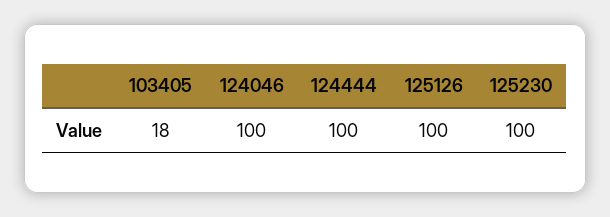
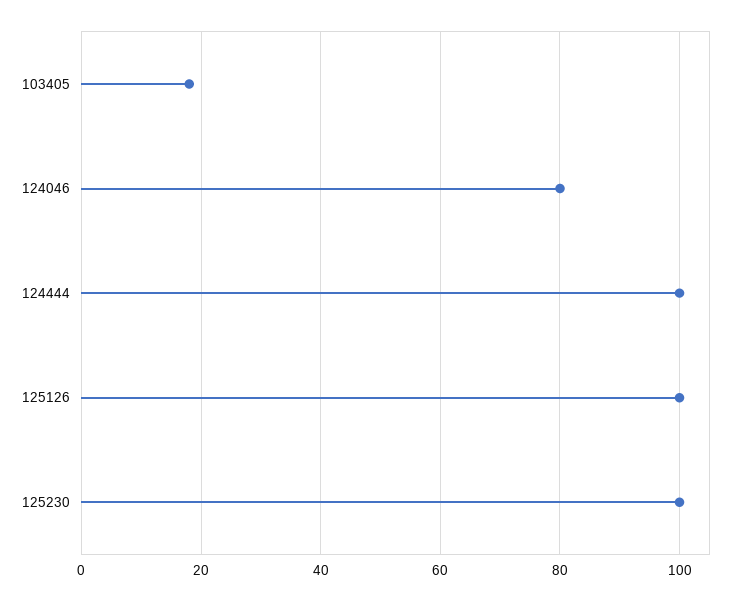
124046: 100 -> 80

